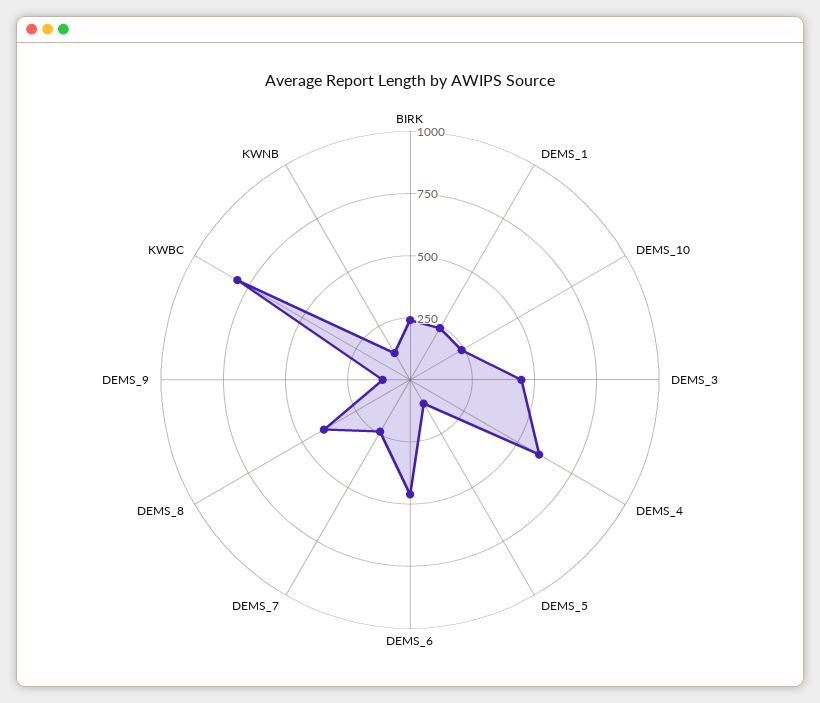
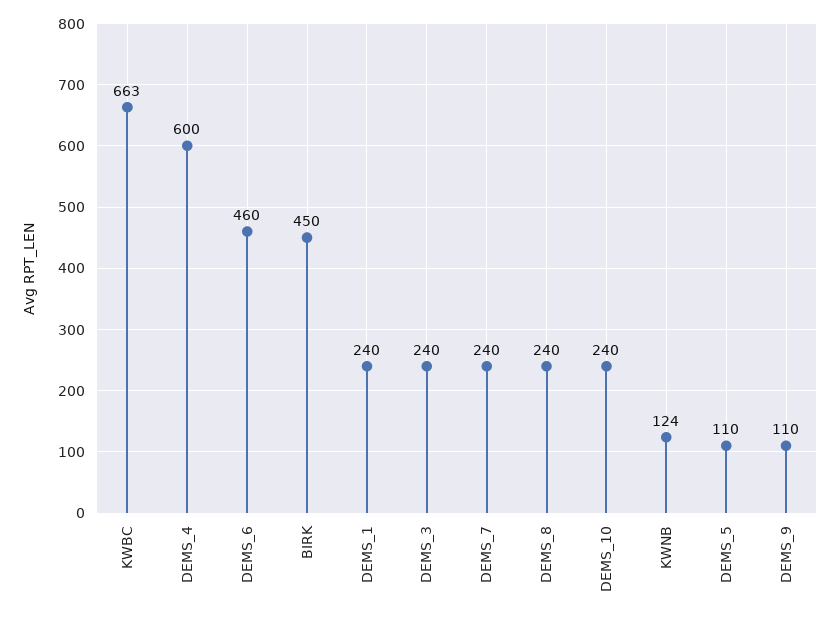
BIRK: 250 -> 450
DEMS_3: 450 -> 240
DEMS_8: 400 -> 240
KWBC: 800 -> 663

